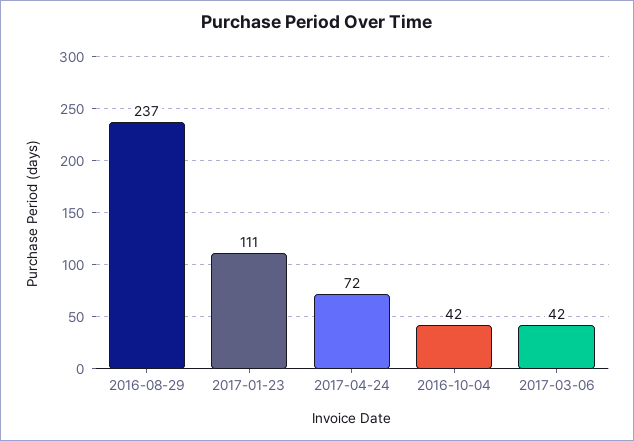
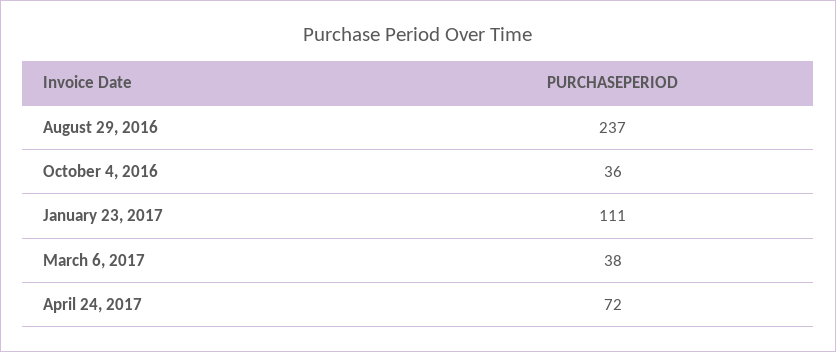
2016-10-04: 42 -> 36
2017-03-06: 42 -> 38

